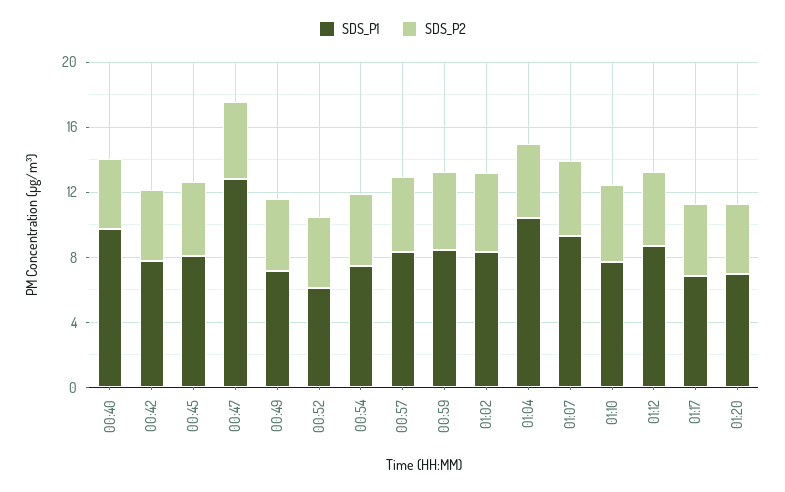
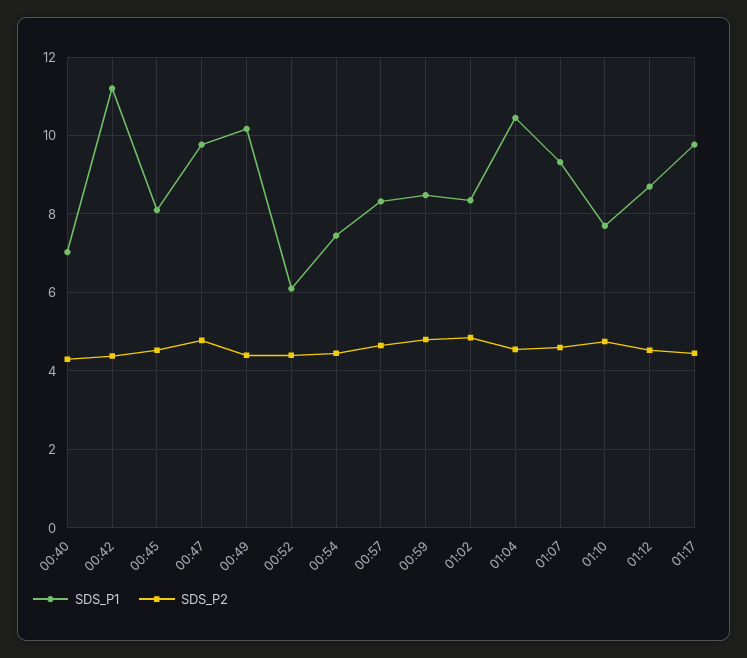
SDS_P1, 00:40: 10 -> 7
SDS_P1, 00:42: 8 -> 11.2
SDS_P1, 00:47: 13 -> 9.8
SDS_P1, 00:49: 7 -> 10.2
SDS_P1, 01:17: 7 -> 9.8
SDS_P1, 01:20: 7 -> none
SDS_P2, 01:20: 4 -> none

